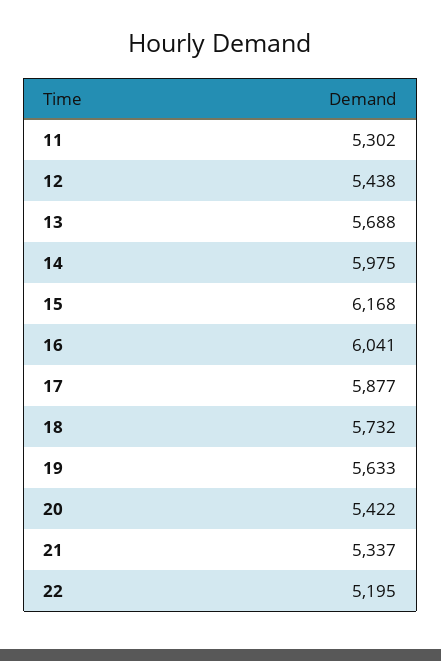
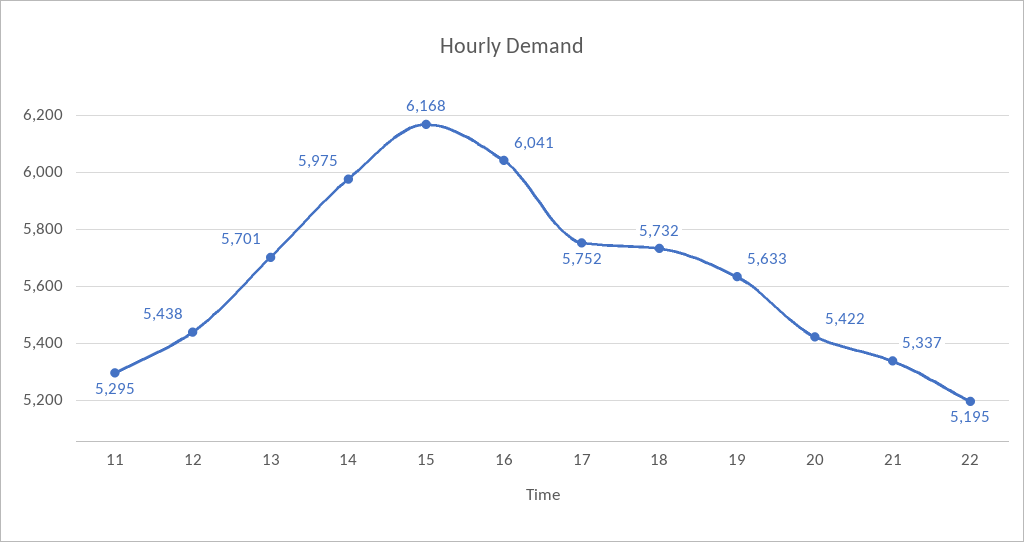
11: 5302 -> 5295
13: 5688 -> 5701
17: 5877 -> 5752

